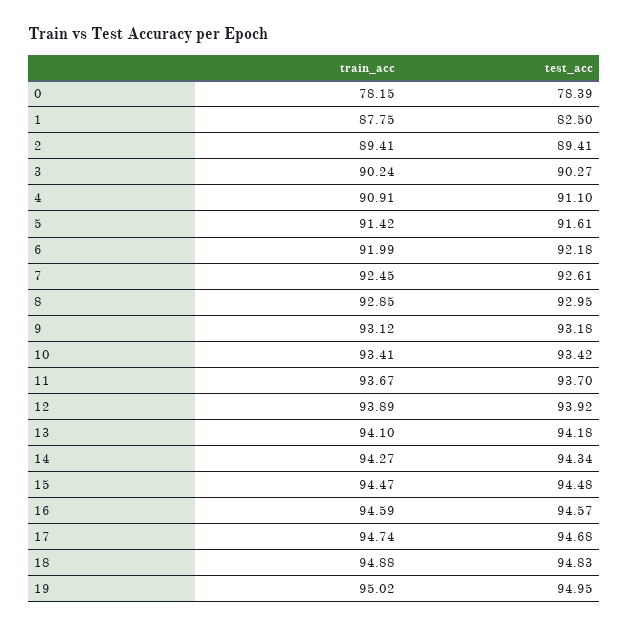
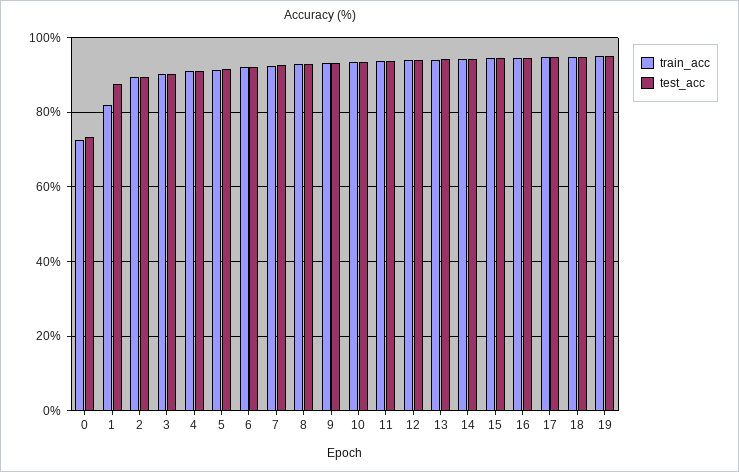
train_acc, 0: 78.15 -> 72
test_acc, 0: 78.39 -> 74
train_acc, 1: 87.75 -> 82
test_acc, 1: 82.5 -> 88

